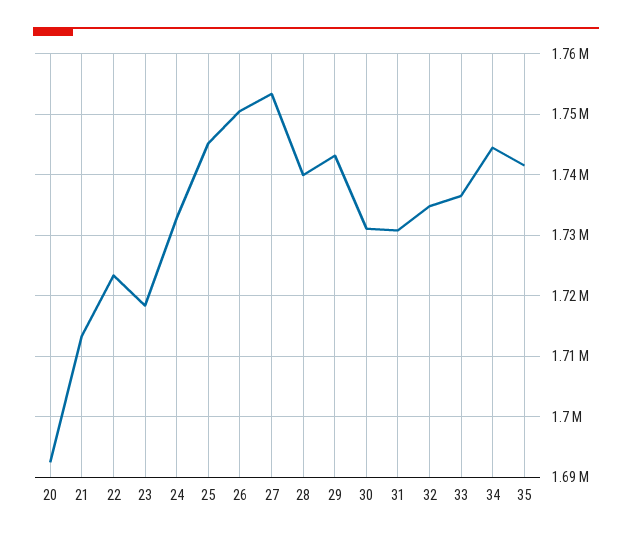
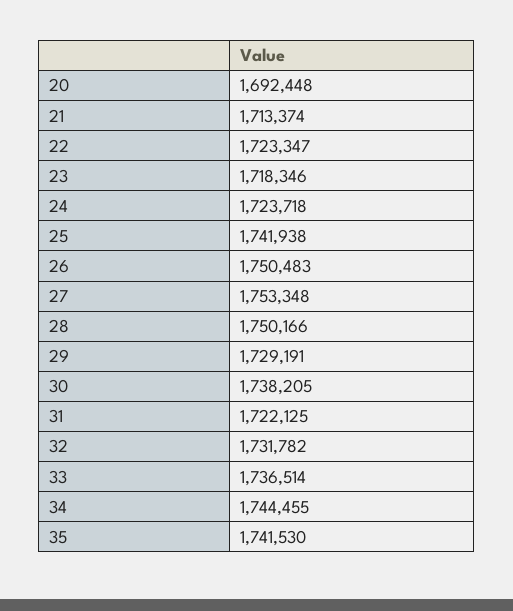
24: 1733000 -> 1723718
25: 1745000 -> 1741938
28: 1740000 -> 1750166
29: 1743000 -> 1729191
30: 1731000 -> 1738205
31: 1731000 -> 1722125
32: 1735000 -> 1731782

